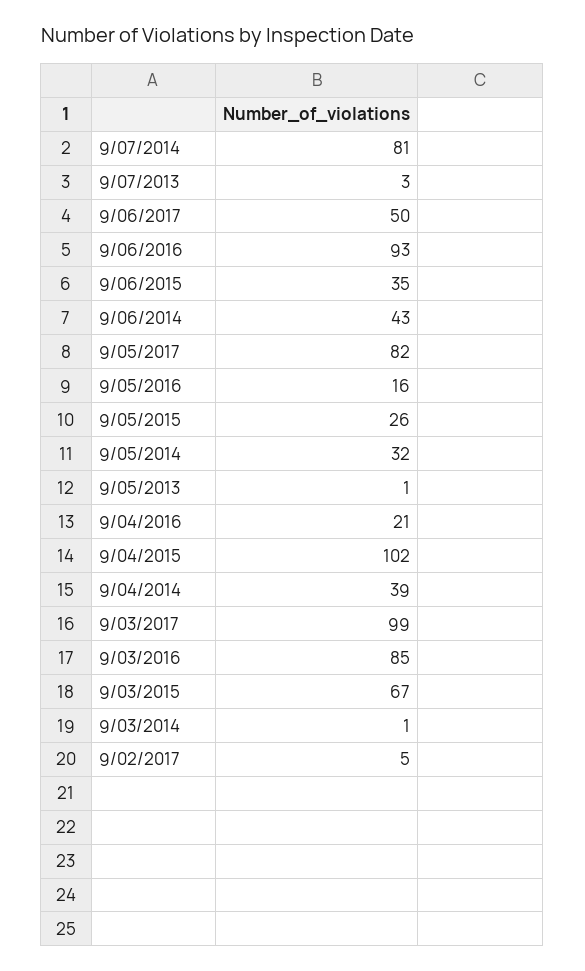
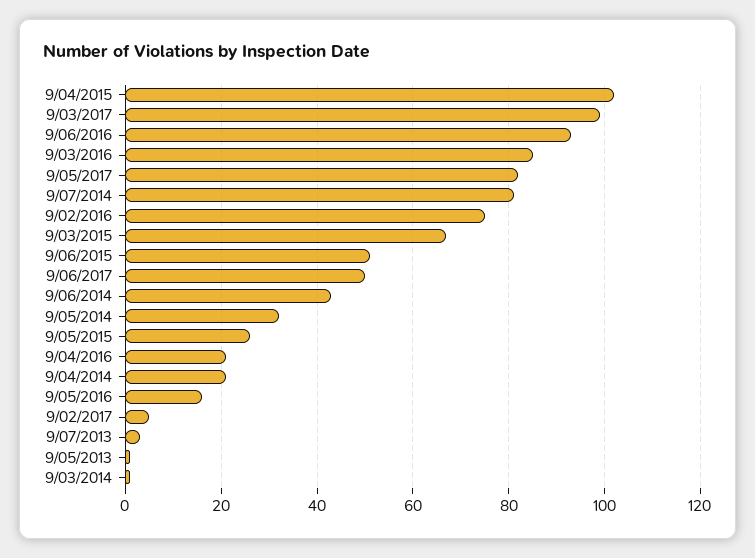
9/06/2015: 35 -> 50
9/04/2014: 39 -> 20
9/02/2016: none -> 75

